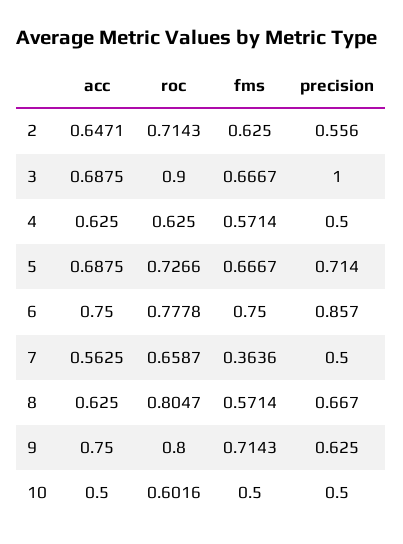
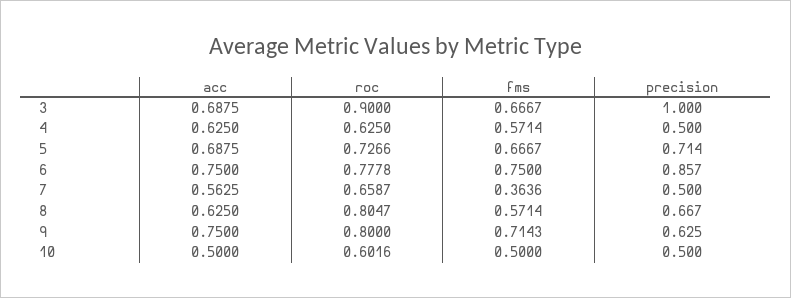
acc, 2: 0.6471 -> none
roc, 2: 0.7143 -> none
fms, 2: 0.625 -> none
precision, 2: 0.556 -> none

